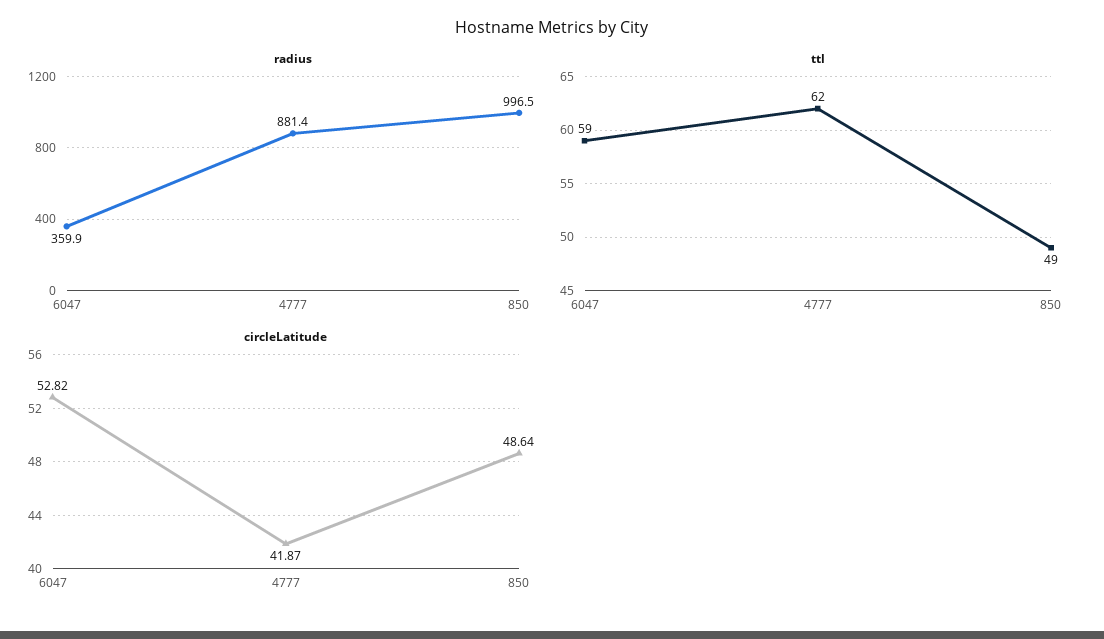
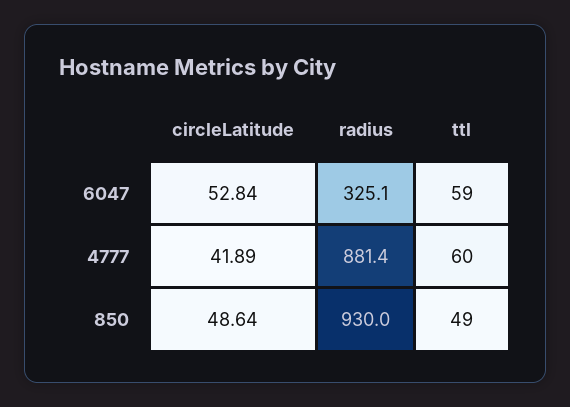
radius, 6047: 359.9 -> 325.1
radius, 850: 996.5 -> 930
ttl, 4777: 62 -> 60
circleLatitude, 6047: 52.82 -> 52.84
circleLatitude, 4777: 41.87 -> 41.89

